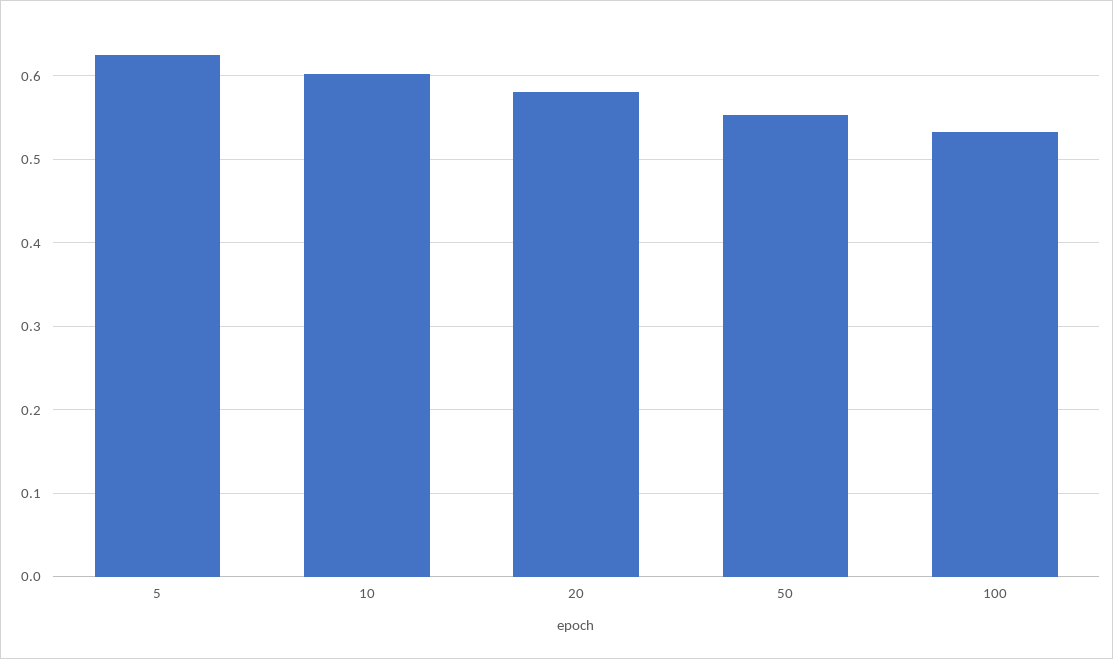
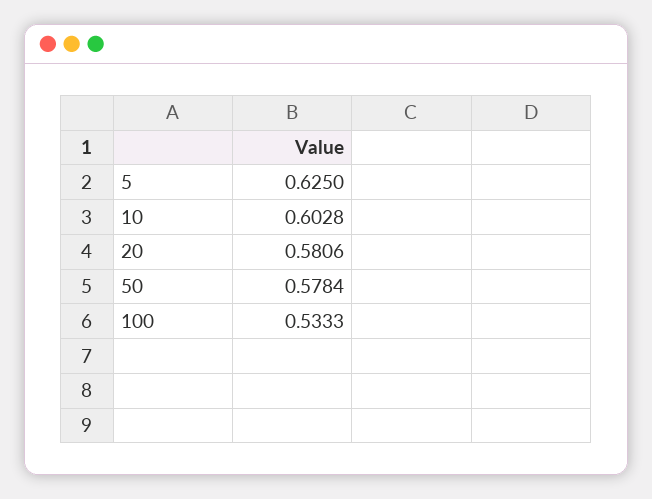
50: 0.55 -> 0.5784

